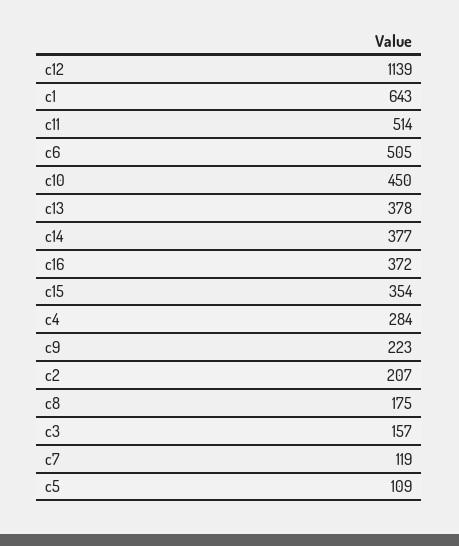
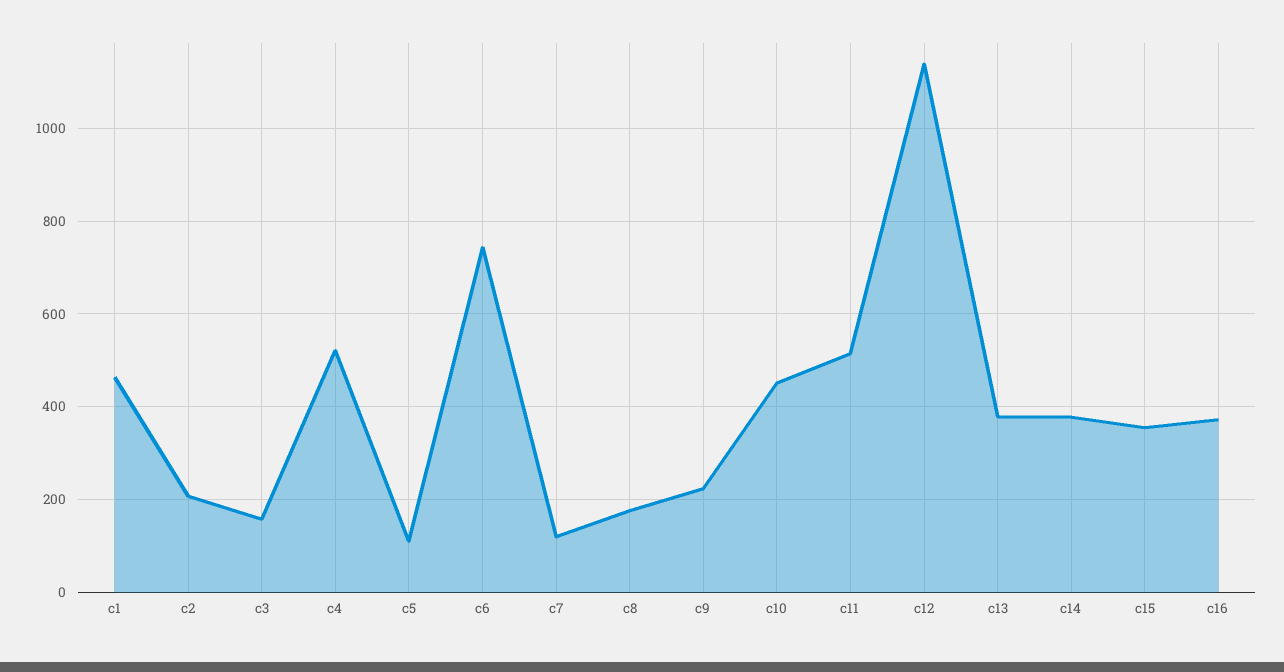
c1: 643 -> 460
c6: 505 -> 740
c4: 284 -> 520

